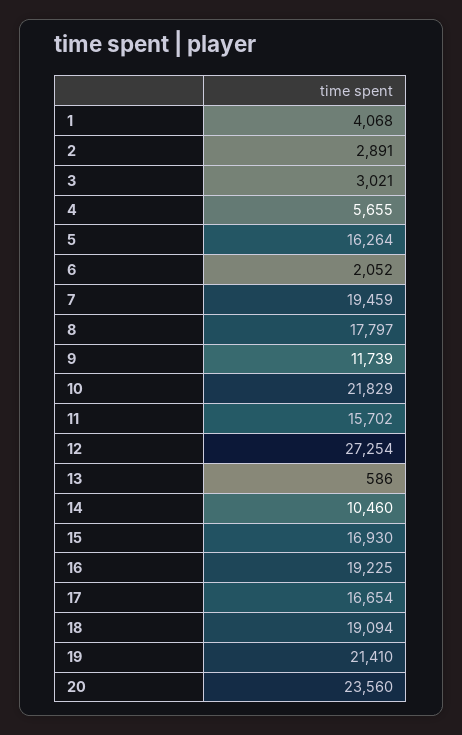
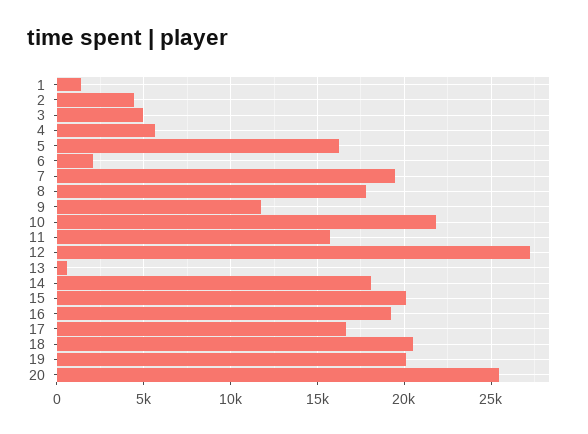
1: 4068 -> 1500
2: 2891 -> 4500
3: 3021 -> 5000
14: 10460 -> 18000
15: 16930 -> 20000
18: 19094 -> 20500
19: 21410 -> 20000
20: 23560 -> 25500

